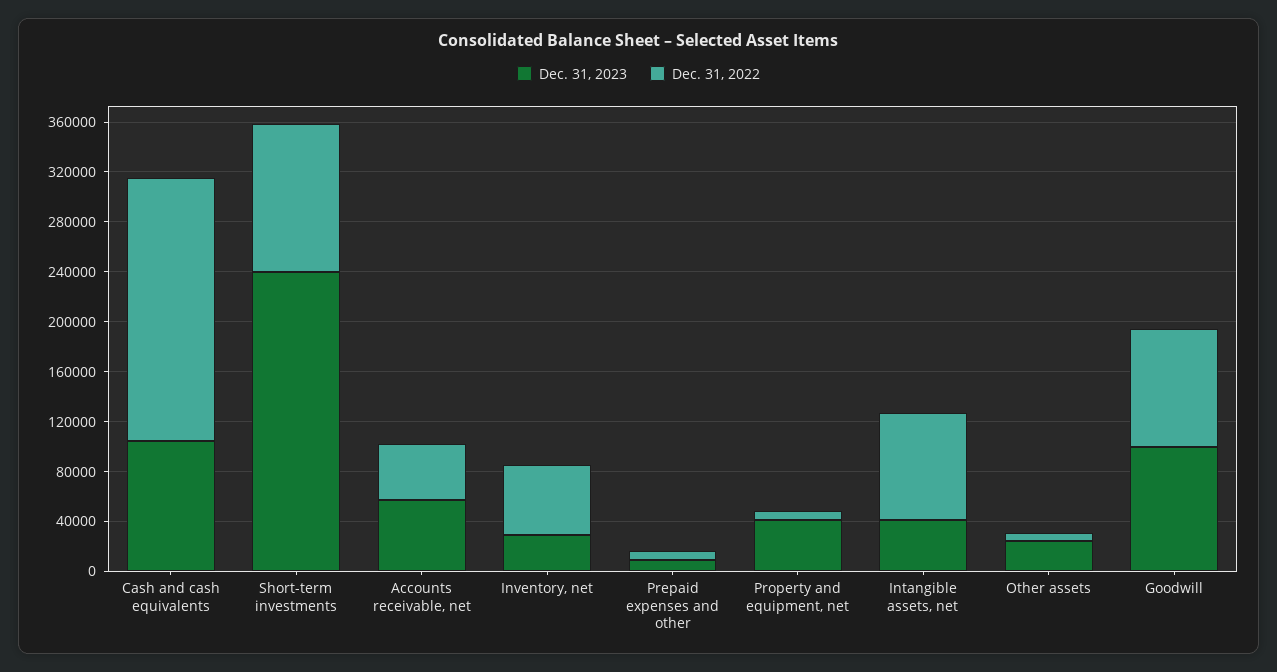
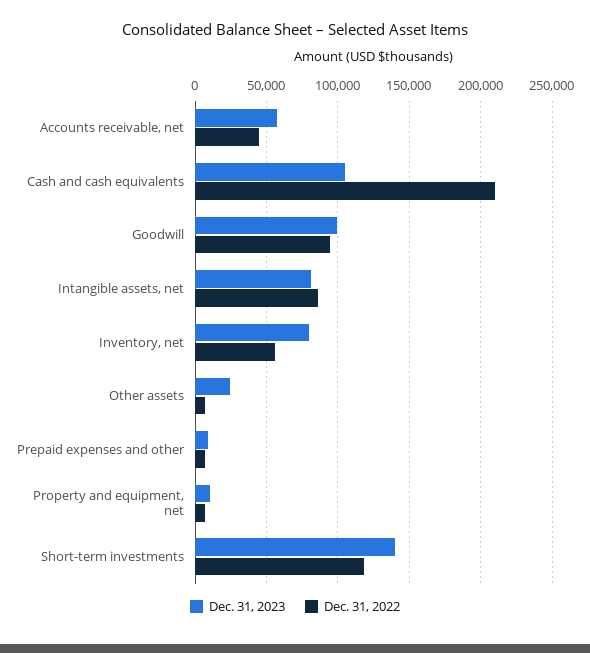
Dec. 31, 2023, Short-term investments: 240000 -> 140000
Dec. 31, 2023, Inventory, net: 30000 -> 80000
Dec. 31, 2023, Property and equipment, net: 40000 -> 10000
Dec. 31, 2023, Intangible assets, net: 40000 -> 80000

